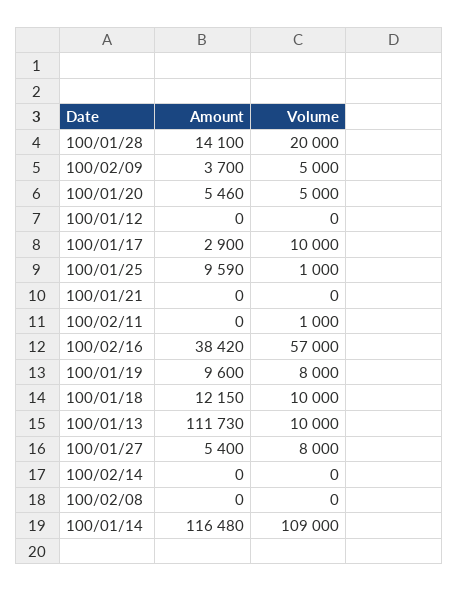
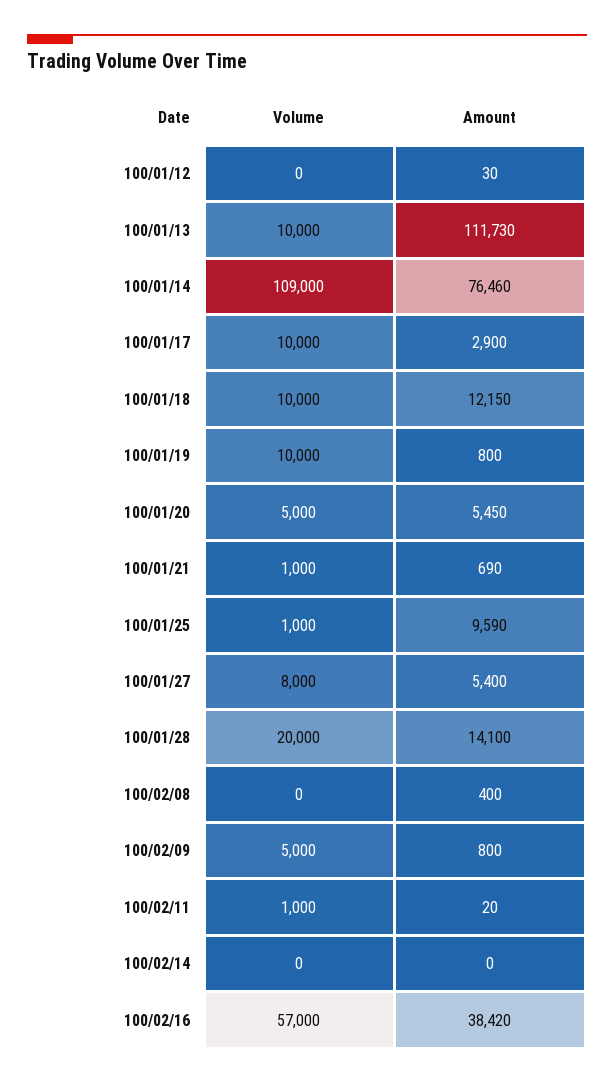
Amount, 100/02/09: 3700 -> 800
Amount, 100/01/20: 5460 -> 5450
Amount, 100/01/12: 0 -> 30
Amount, 100/01/21: 0 -> 690
Volume, 100/01/21: 0 -> 1000
Amount, 100/02/11: 0 -> 20
Amount, 100/01/19: 9600 -> 800
Volume, 100/01/19: 8000 -> 10000
Amount, 100/02/08: 0 -> 400
Amount, 100/01/14: 116480 -> 76460

